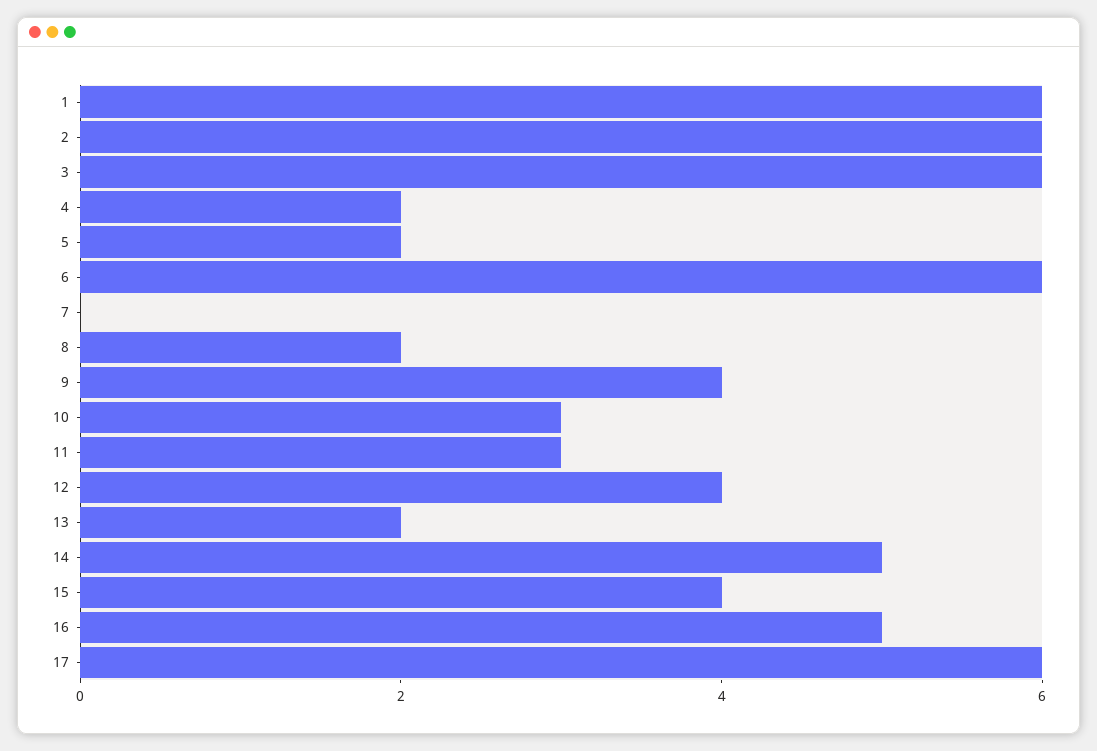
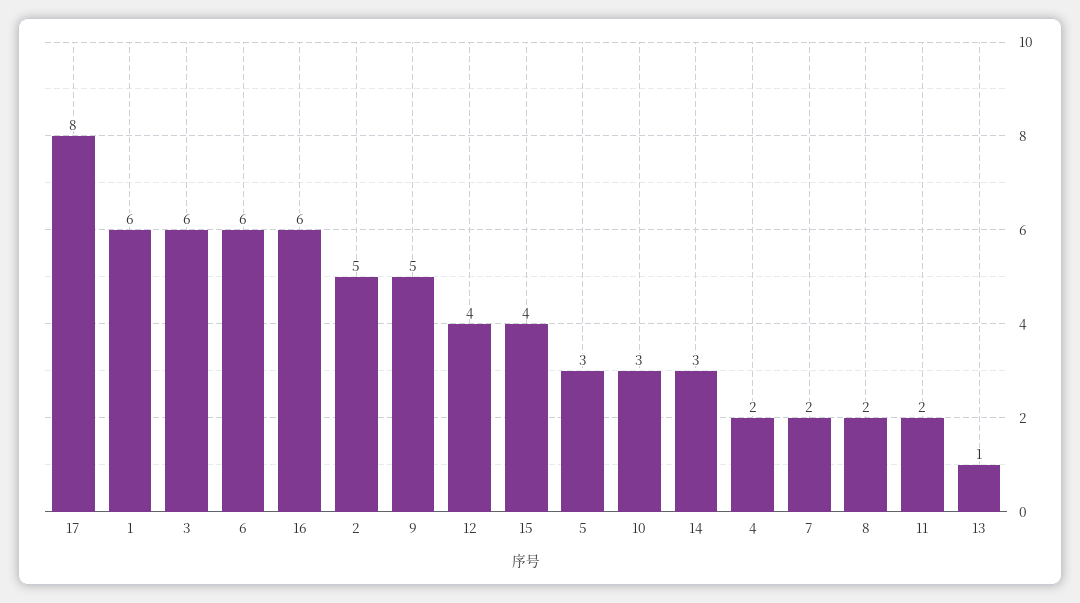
2: 6 -> 5
5: 2 -> 3
7: 0 -> 2
9: 4 -> 5
11: 3 -> 2
13: 2 -> 1
14: 5 -> 3
16: 5 -> 6
17: 6 -> 8

